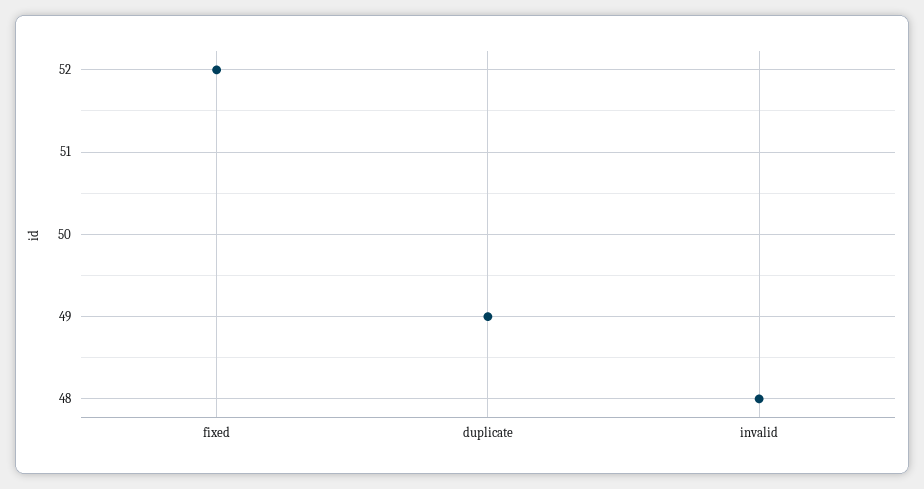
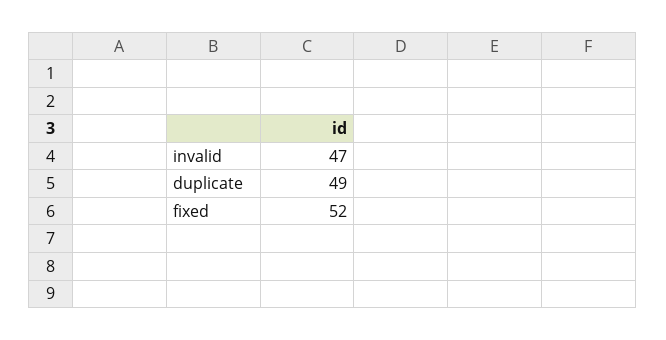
invalid: 48 -> 47

